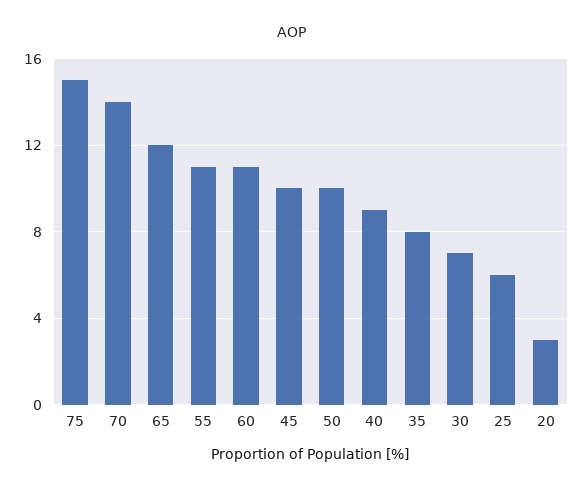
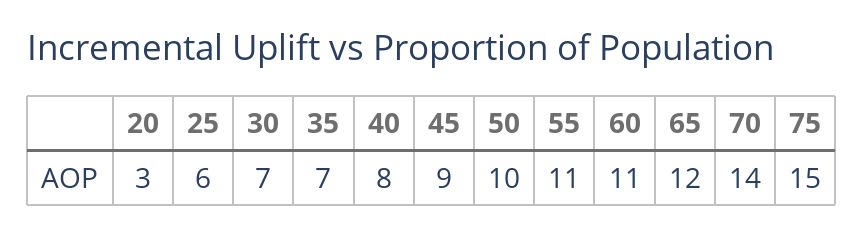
45: 10 -> 9
40: 9 -> 8
35: 8 -> 7

